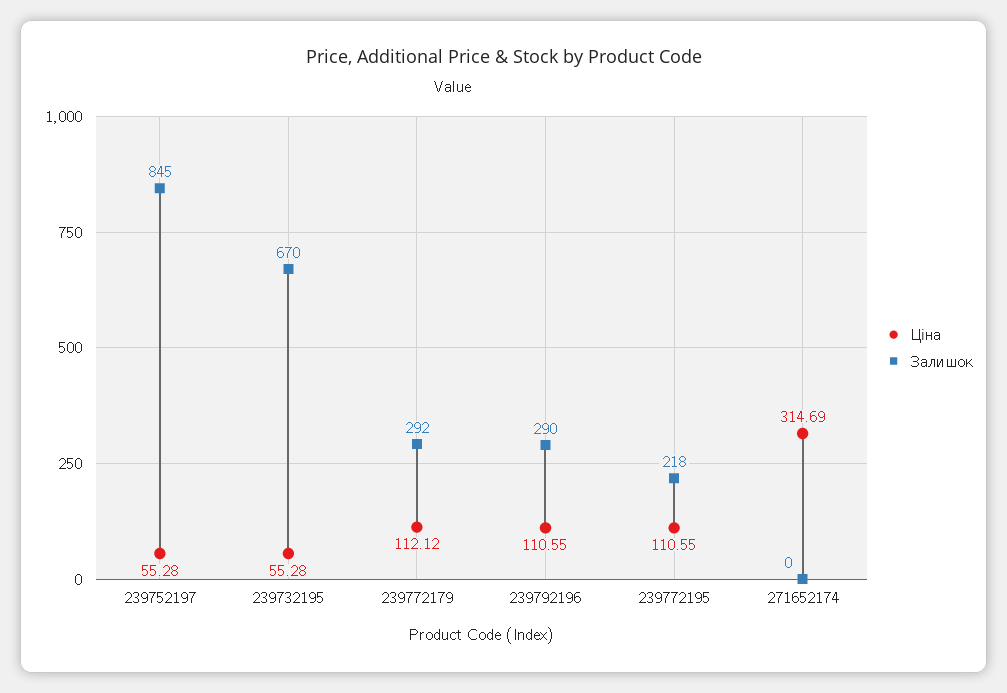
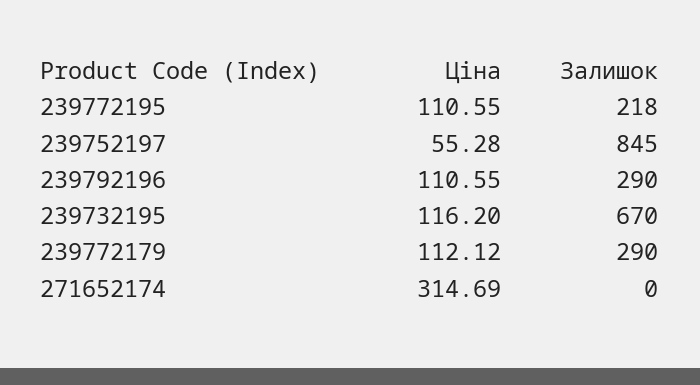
Ціна, 239732195: 55.28 -> 116.2
Залишок, 239772179: 292 -> 290

